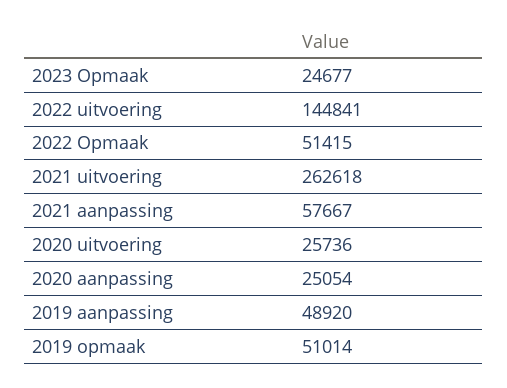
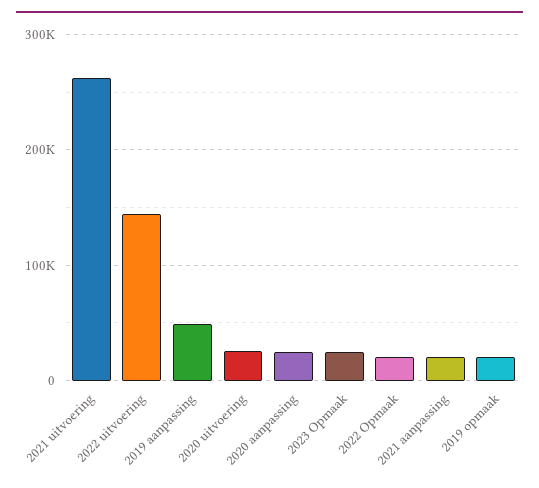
2022 Opmaak: 51415 -> 20000
2021 aanpassing: 57667 -> 20000
2019 opmaak: 51014 -> 20000

